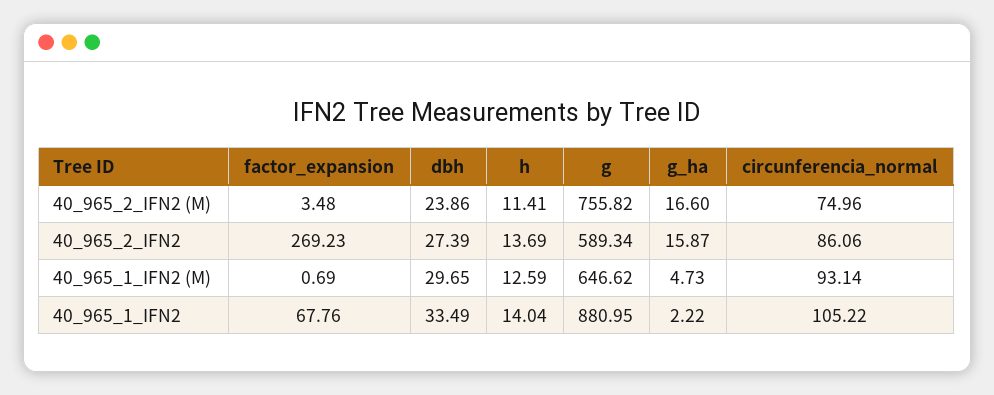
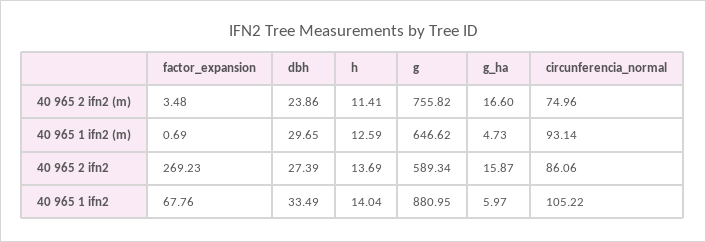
g_ha, 40_965_1_IFN2: 2.22 -> 5.97

